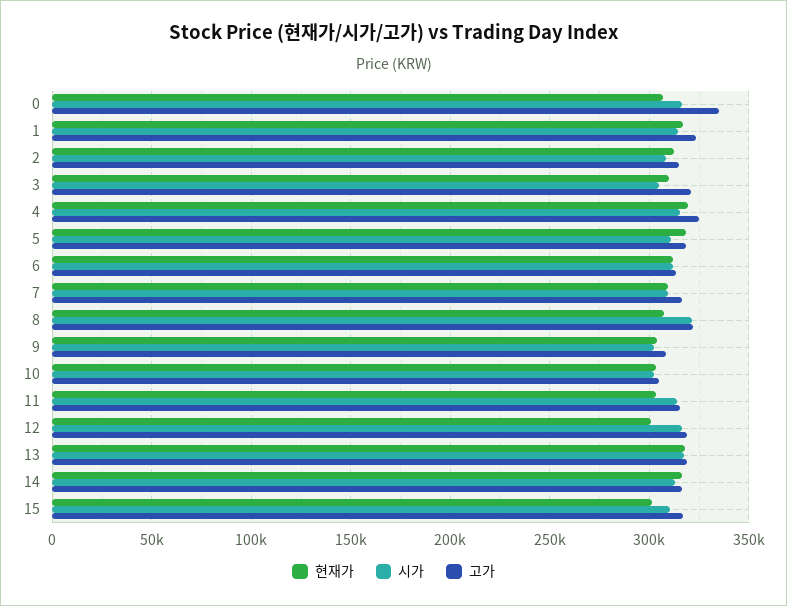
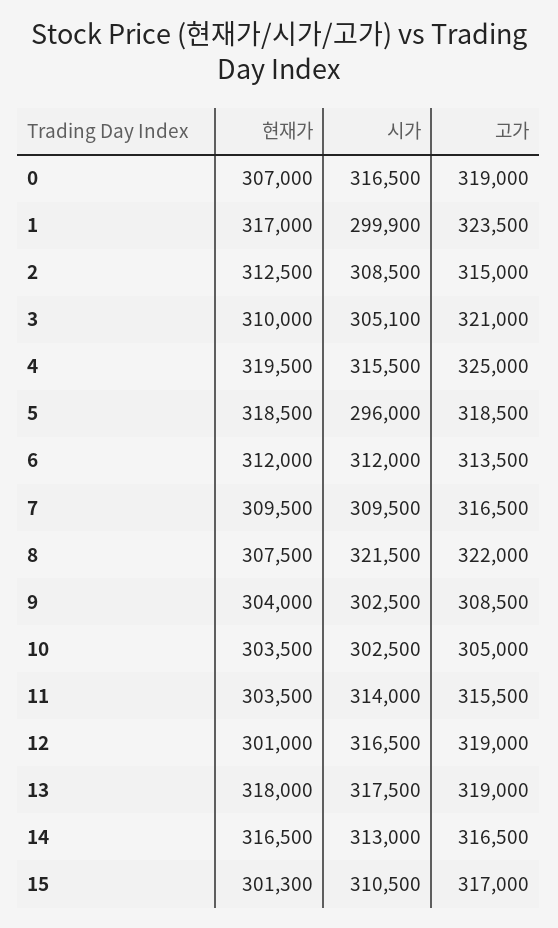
고가, 0: 335000 -> 319000
시가, 1: 315000 -> 299900
시가, 5: 310000 -> 296000

